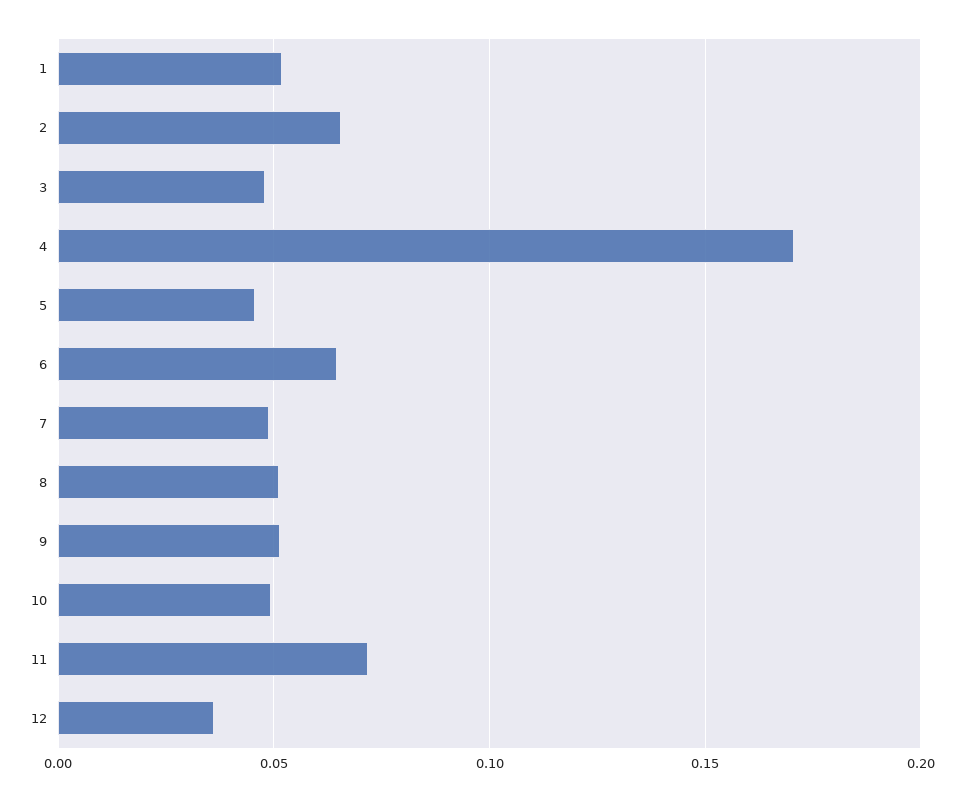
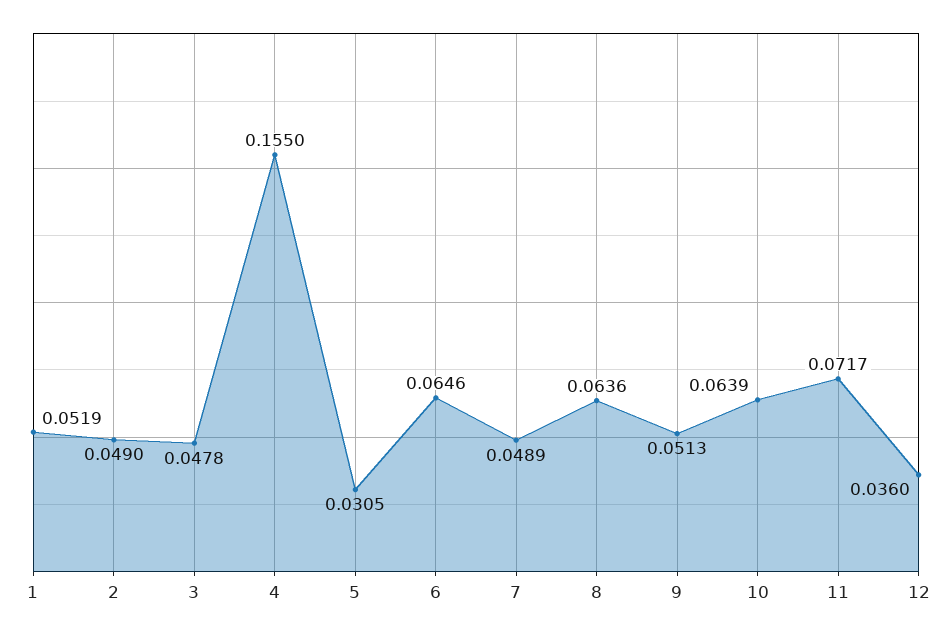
2: 0.065 -> 0.049
4: 0.17 -> 0.155
5: 0.045 -> 0.0305
8: 0.05 -> 0.0636
10: 0.05 -> 0.0639

